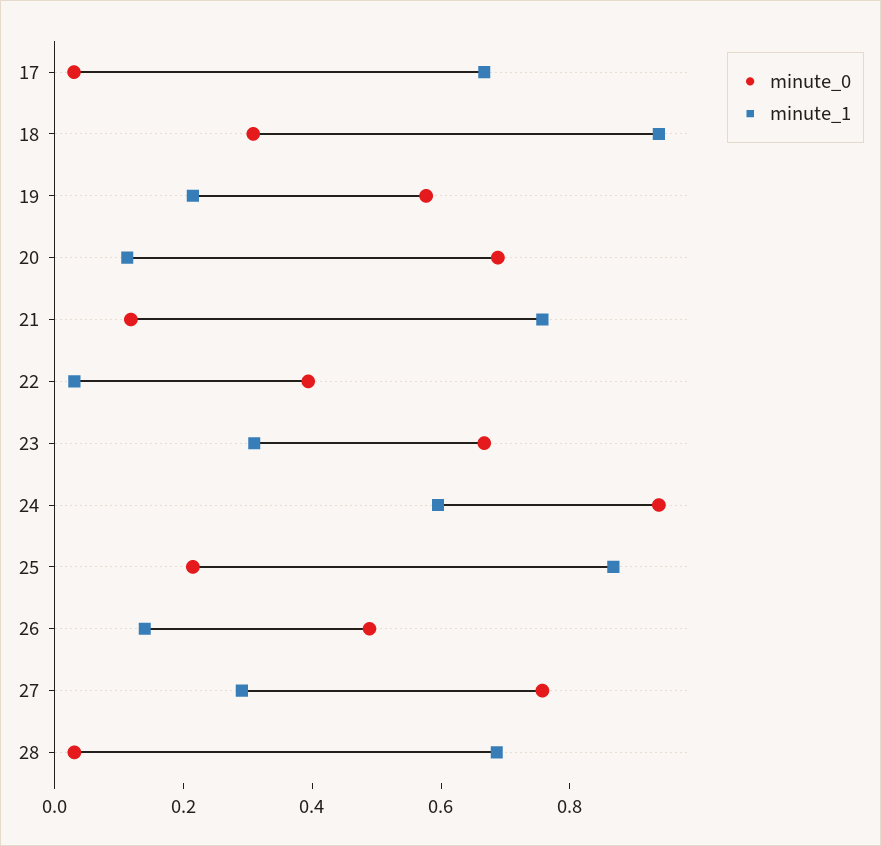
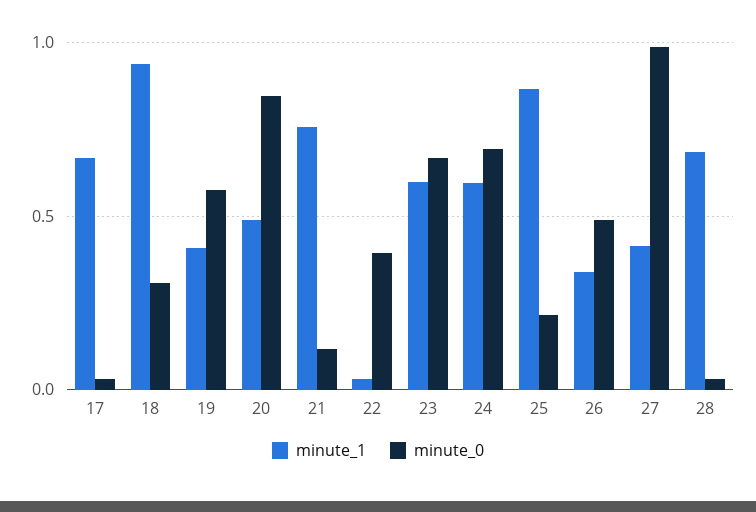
minute_1, 19: 0.2 -> 0.4
minute_0, 20: 0.7 -> 0.85
minute_1, 20: 0.1 -> 0.5
minute_1, 23: 0.3 -> 0.6
minute_0, 24: 0.95 -> 0.7
minute_1, 26: 0.15 -> 0.35
minute_0, 27: 0.75 -> 1
minute_1, 27: 0.3 -> 0.4

